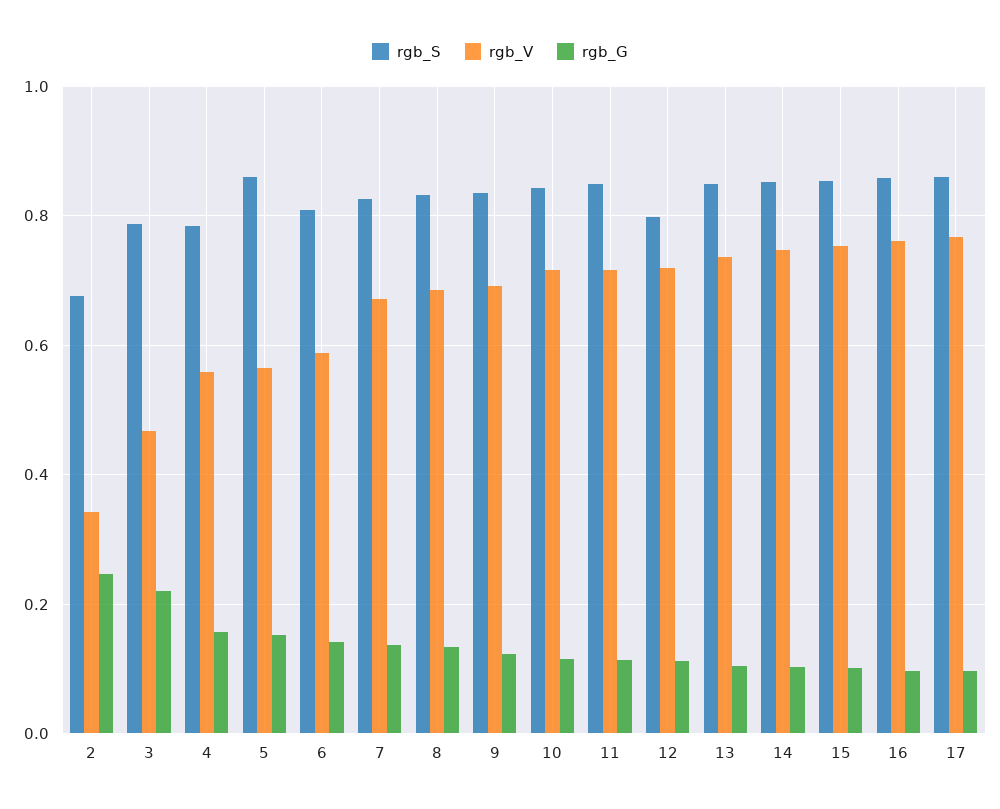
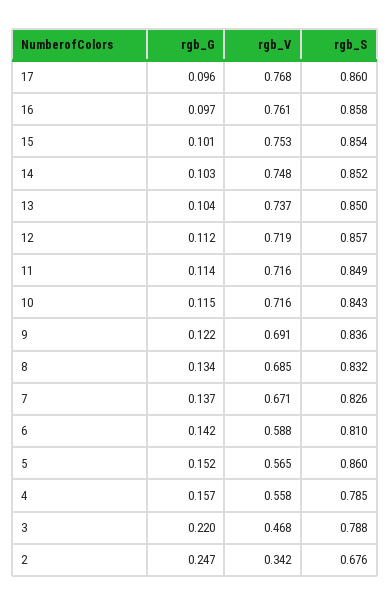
rgb_S, 12: 0.8 -> 0.857

